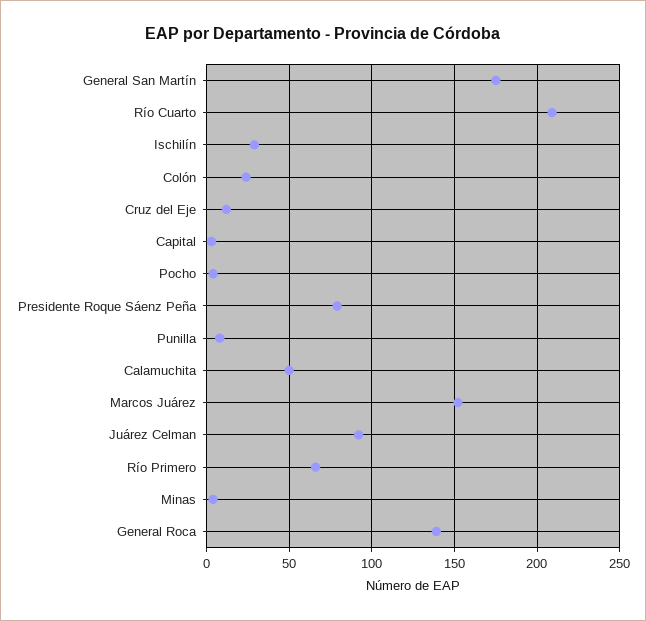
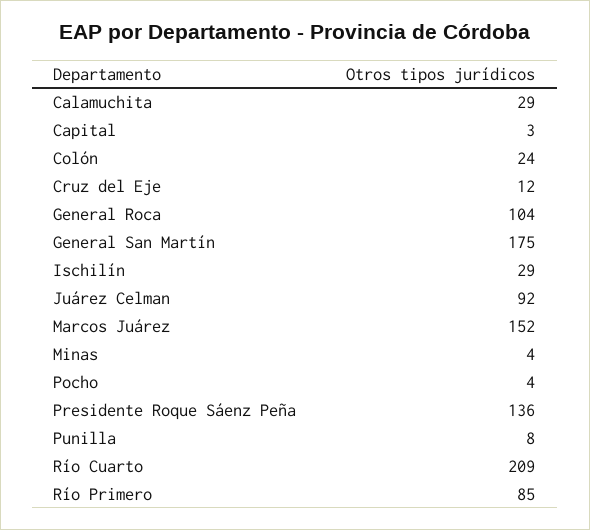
Presidente Roque Sáenz Peña: 80 -> 136
Calamuchita: 50 -> 29
Río Primero: 65 -> 85
General Roca: 140 -> 104

